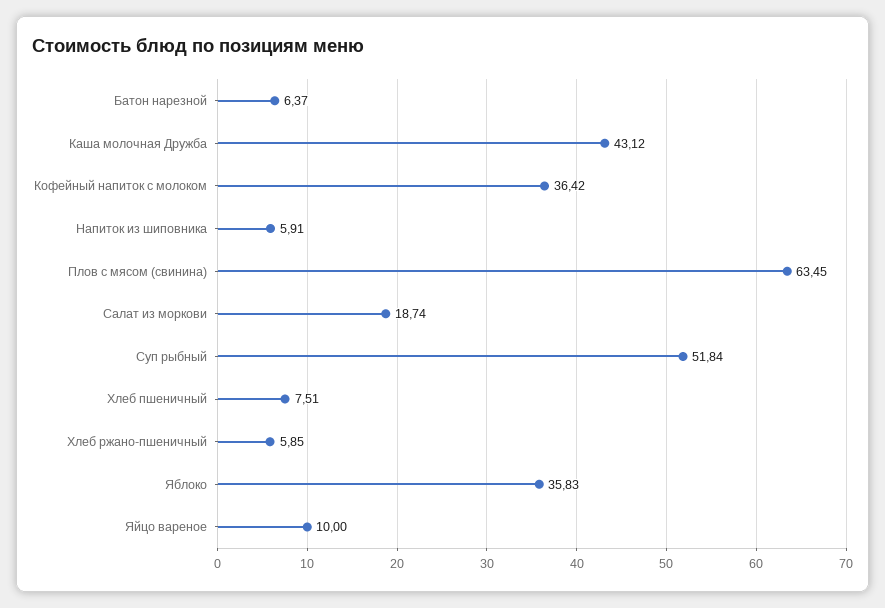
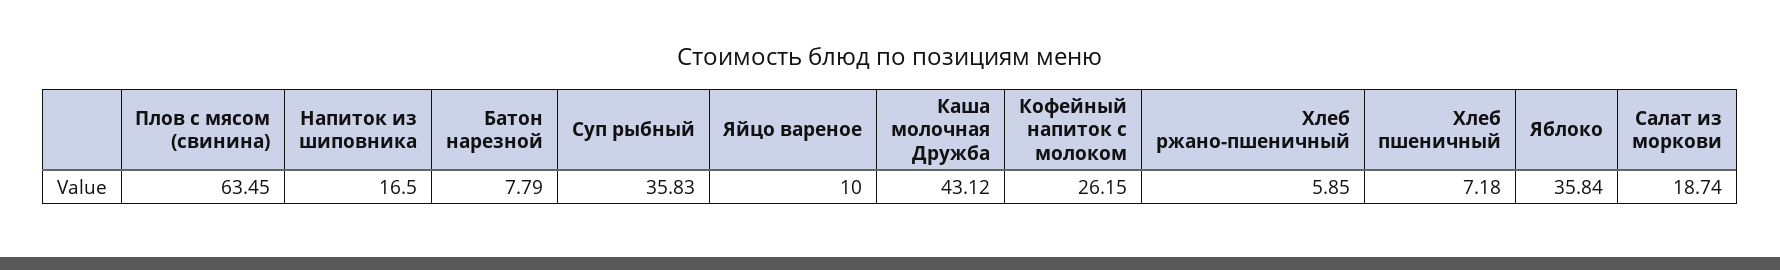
Батон нарезной: 6.37 -> 7.79
Кофейный напиток с молоком: 36.42 -> 26.15
Напиток из шиповника: 5.91 -> 16.5
Суп рыбный: 51.84 -> 35.83
Хлеб пшеничный: 7.51 -> 7.18
Яблоко: 35.83 -> 35.84

